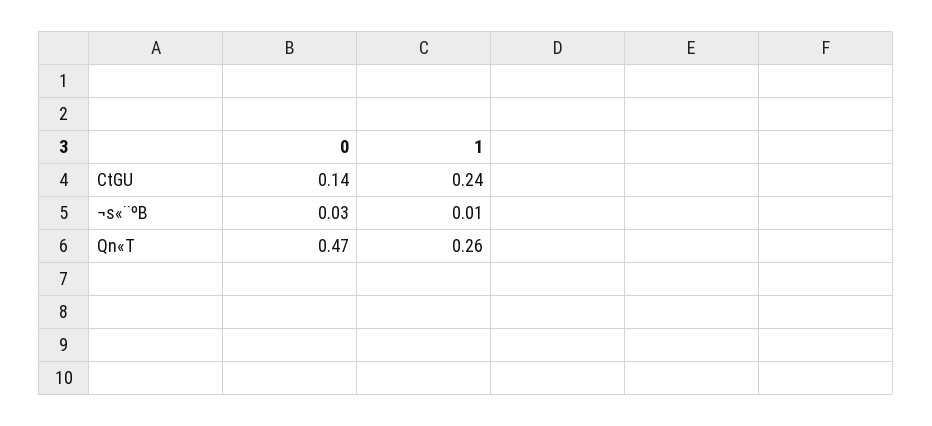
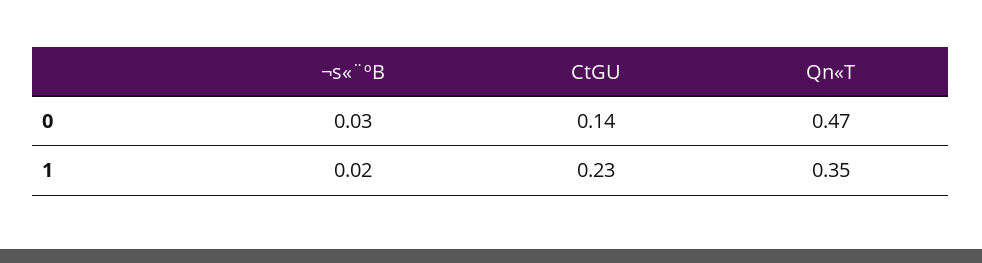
1, CtGU: 0.24 -> 0.23
1, ¬s«¨ºB: 0.01 -> 0.02
1, Qn«T: 0.26 -> 0.35

